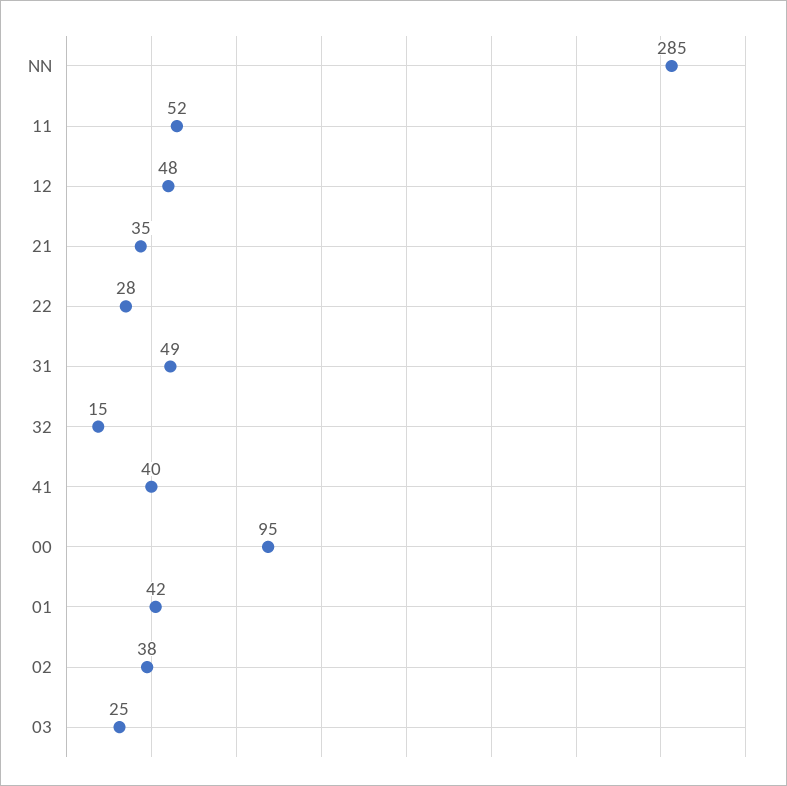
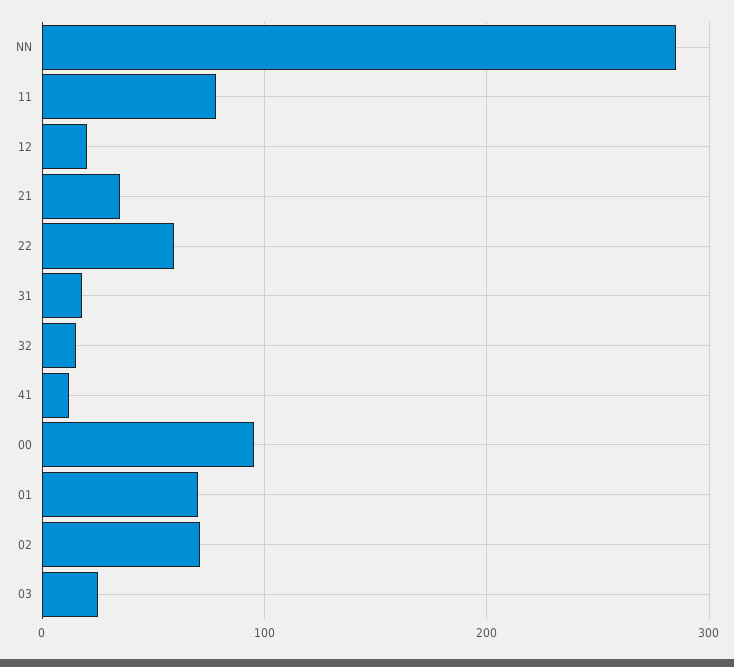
11: 52 -> 80
12: 48 -> 20
22: 28 -> 60
31: 49 -> 20
41: 40 -> 10
01: 42 -> 70
02: 38 -> 70

